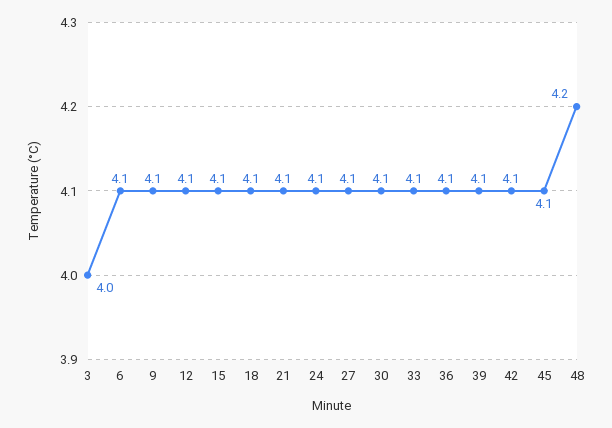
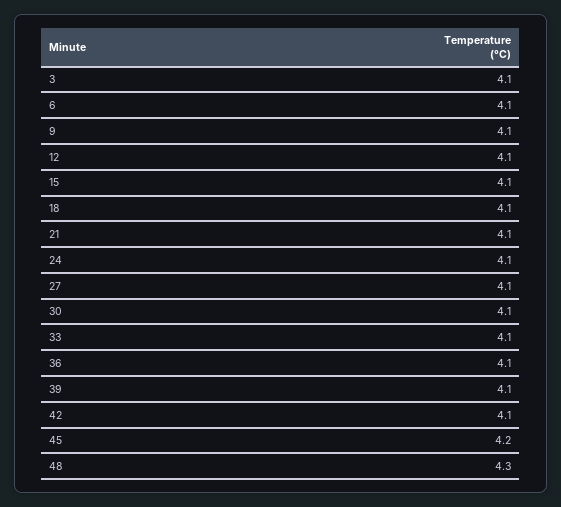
3: 4 -> 4.1
45: 4.1 -> 4.2
48: 4.2 -> 4.3

